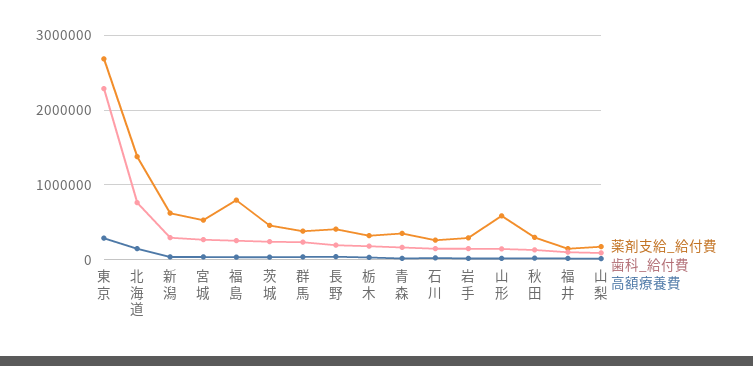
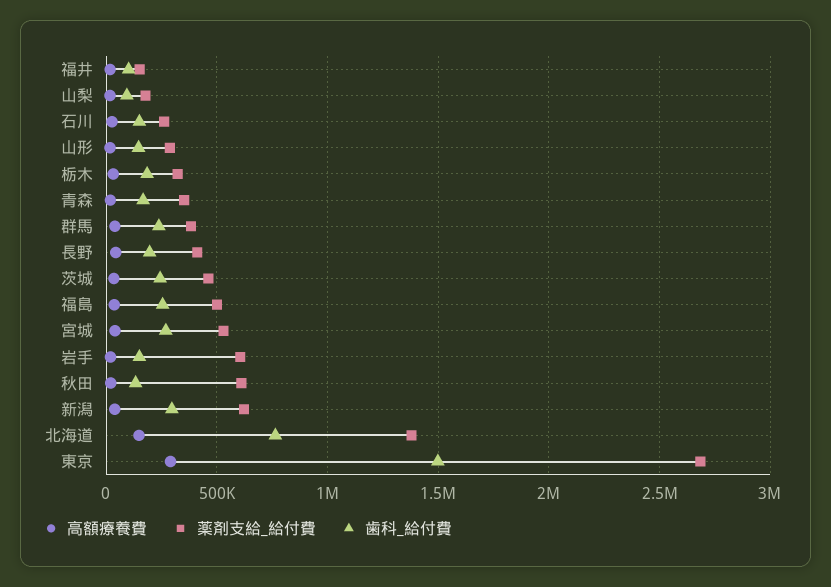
歯科_給付費, 東京: 2300000 -> 1500000
薬剤支給_給付費, 福島: 800000 -> 500000
薬剤支給_給付費, 岩手: 300000 -> 600000
薬剤支給_給付費, 山形: 600000 -> 300000
薬剤支給_給付費, 秋田: 300000 -> 600000

